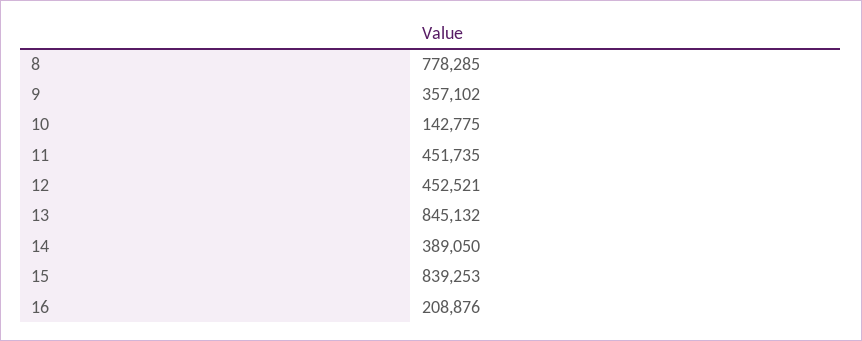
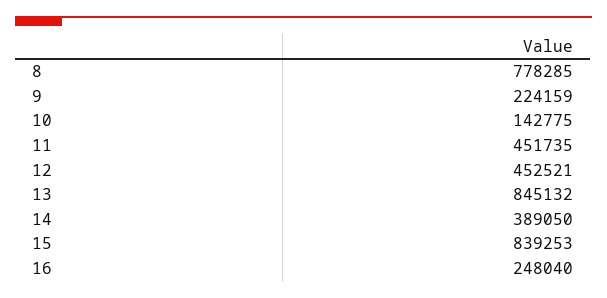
9: 357102 -> 224159
16: 208876 -> 248040

